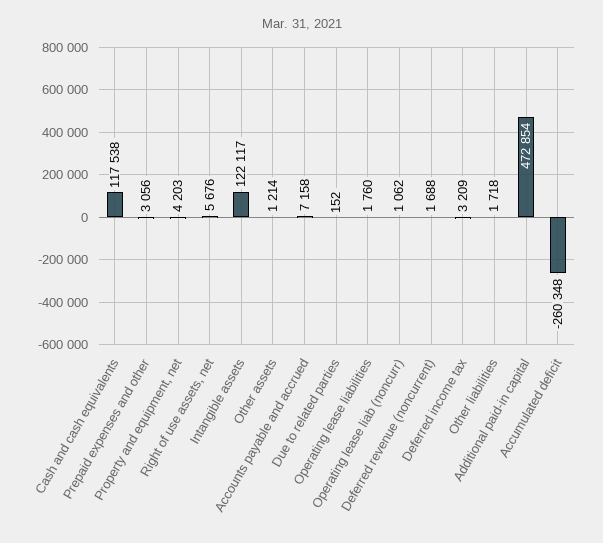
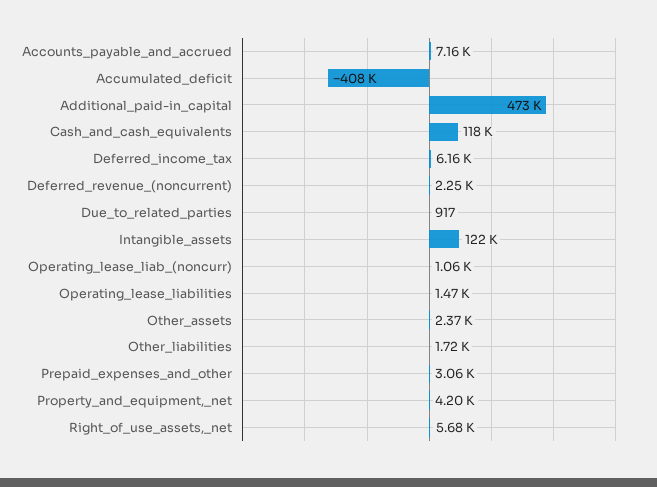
Other assets: 1214 -> 2370
Due to related parties: 152 -> 917
Operating lease liabilities: 1760 -> 1470
Deferred revenue (noncurrent): 1688 -> 2250
Deferred income tax: 3209 -> 6160
Accumulated deficit: -260348 -> -408000

